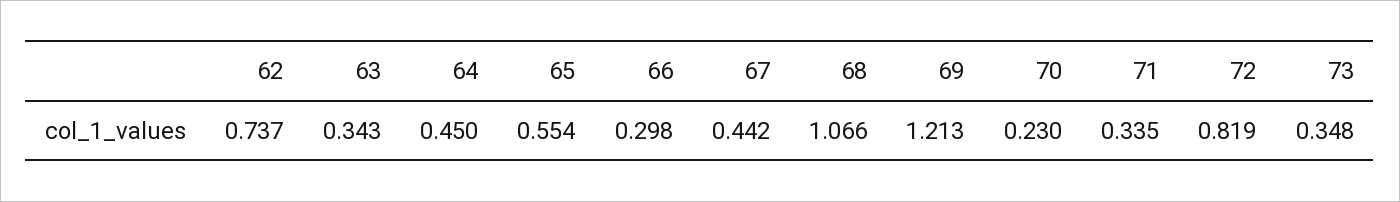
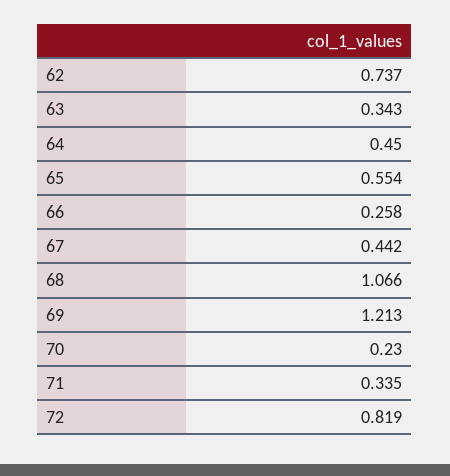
66: 0.298 -> 0.258
73: 0.348 -> none

